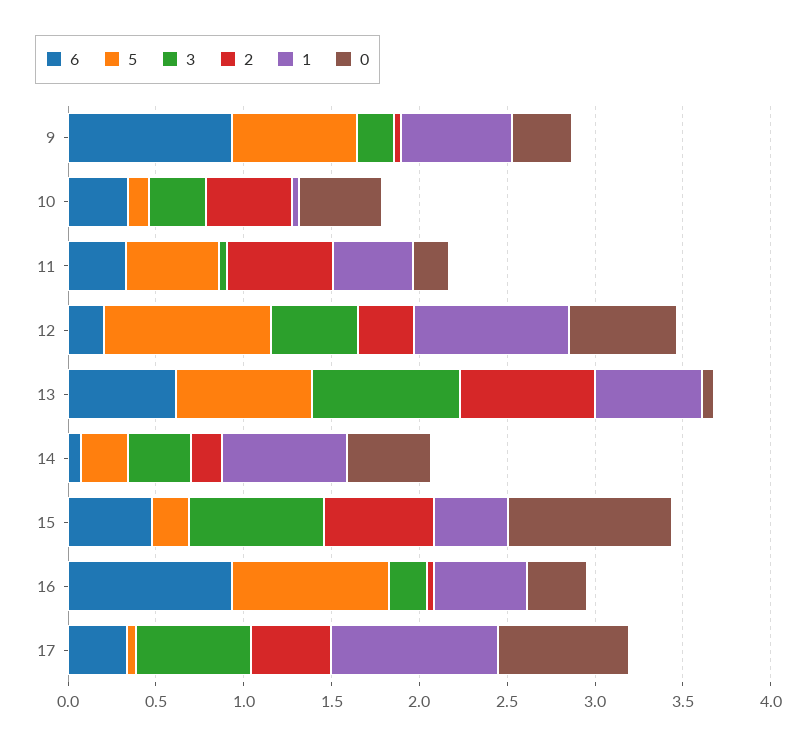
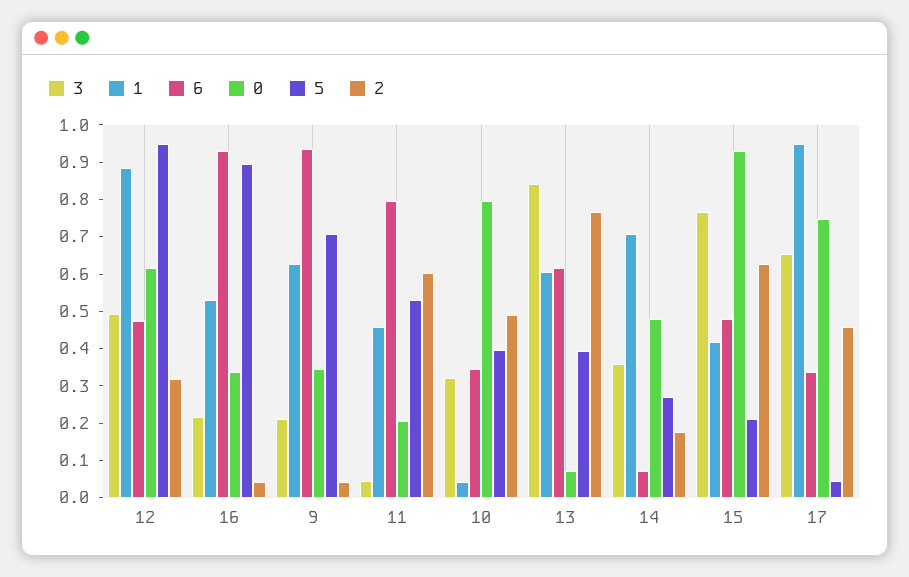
5, 10: 0.1 -> 0.4
0, 10: 0.5 -> 0.8
6, 11: 0.3 -> 0.8
6, 12: 0.2 -> 0.475
5, 13: 0.8 -> 0.4

